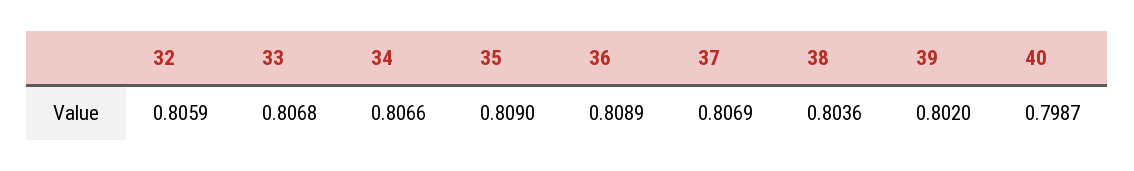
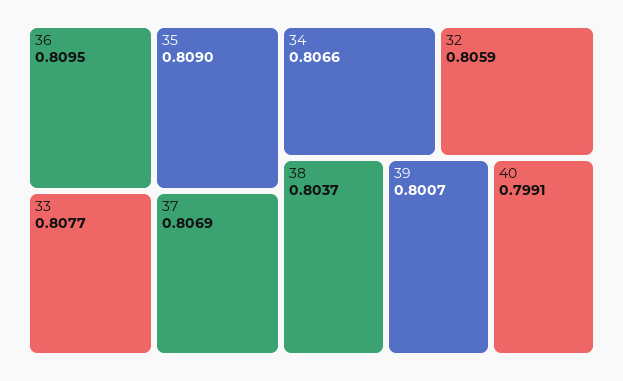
33: 0.8068 -> 0.8077
36: 0.8089 -> 0.8095
38: 0.8036 -> 0.8037
39: 0.802 -> 0.8007
40: 0.7987 -> 0.7991

